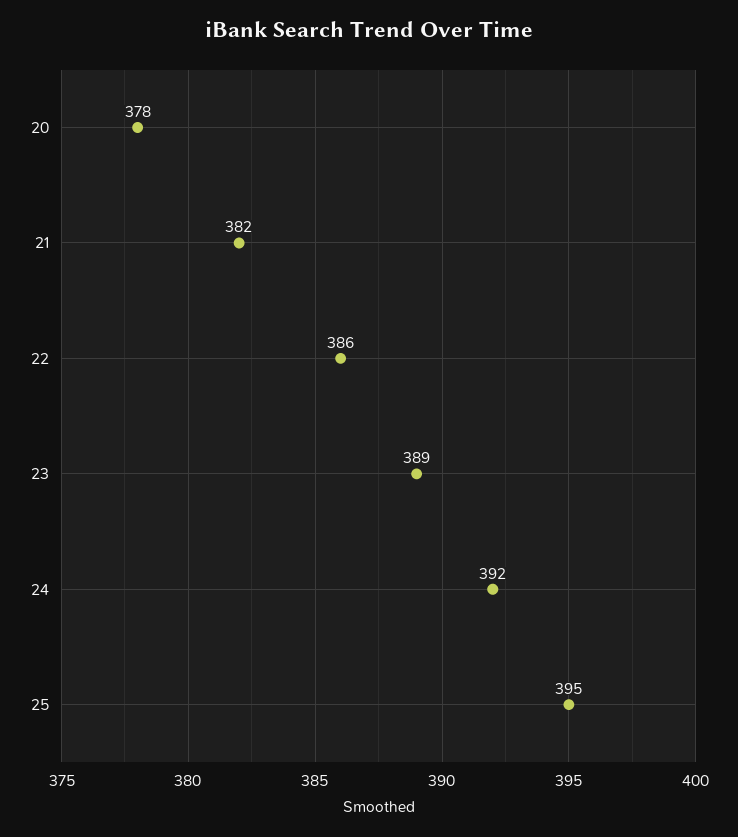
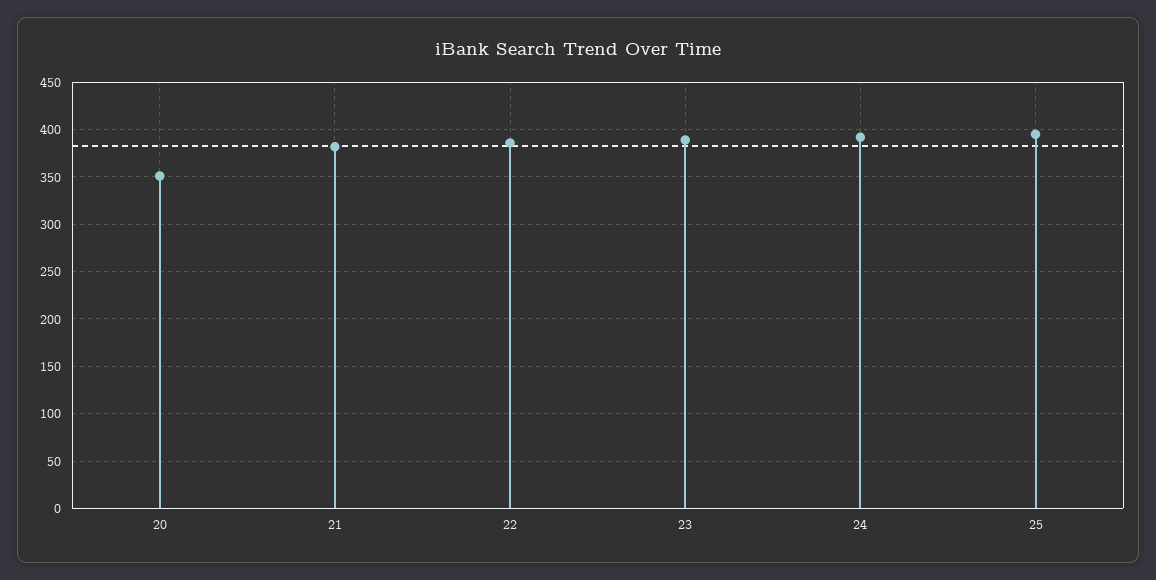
20: 378 -> 350

